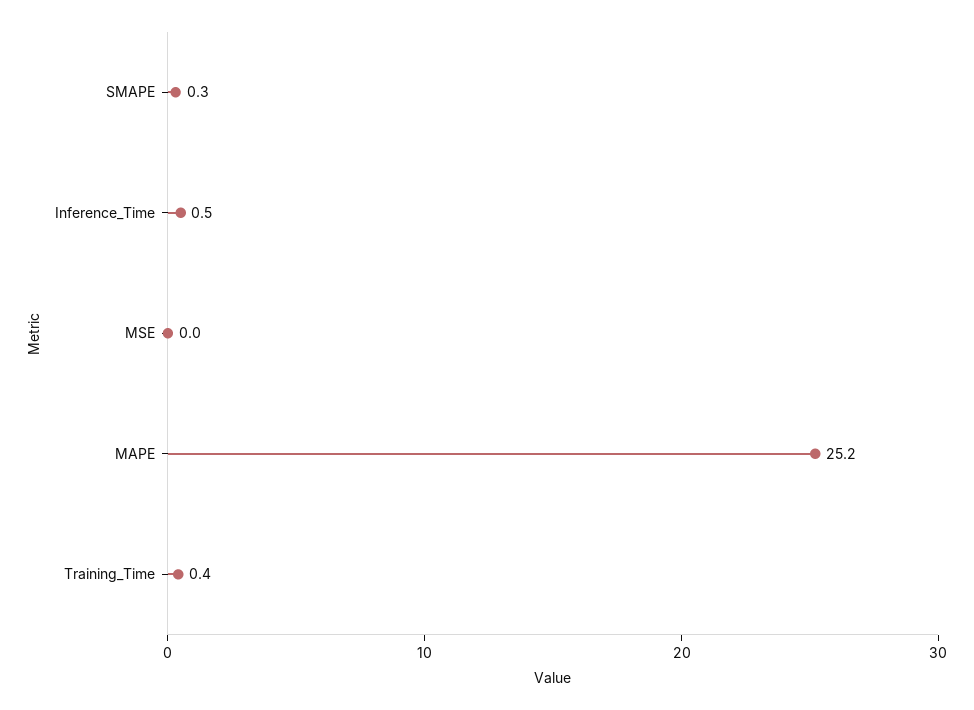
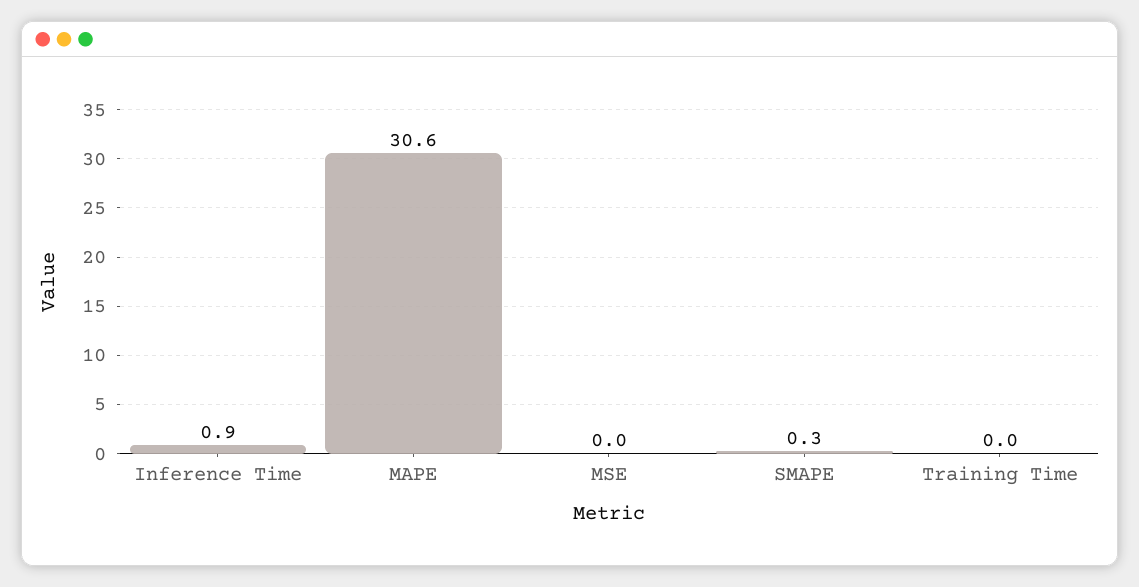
Inference_Time: 0.5 -> 0.9
MAPE: 25.2 -> 30.6
Training_Time: 0.4 -> 0

